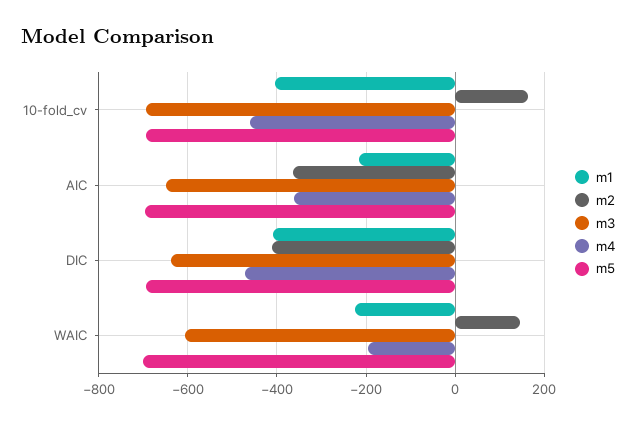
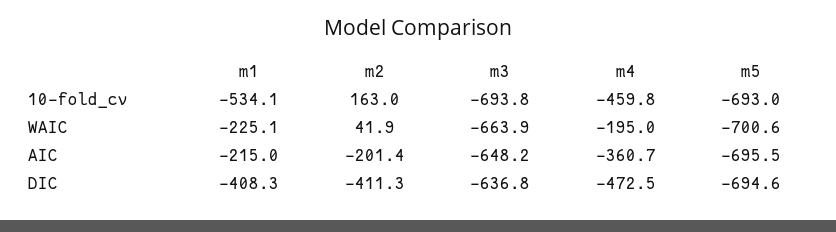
m1, 10-fold_cv: -400 -> -534.1
m2, AIC: -360 -> -201.4
m2, WAIC: 140 -> 41.9
m3, WAIC: -600 -> -663.9

